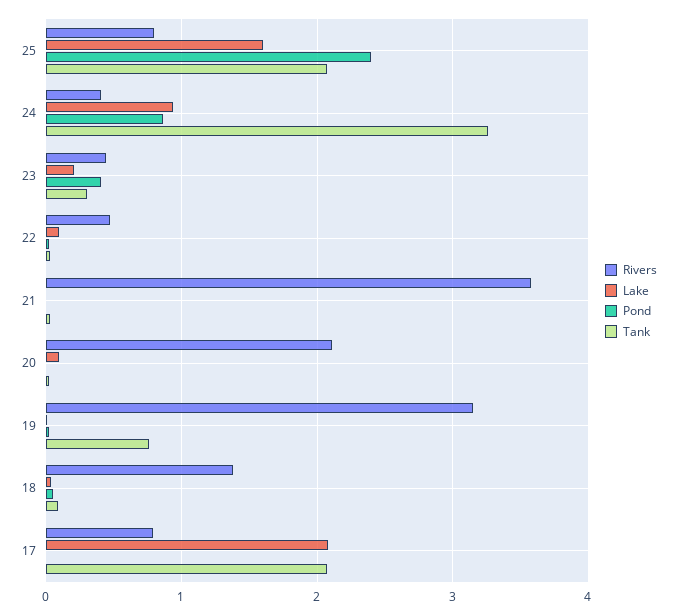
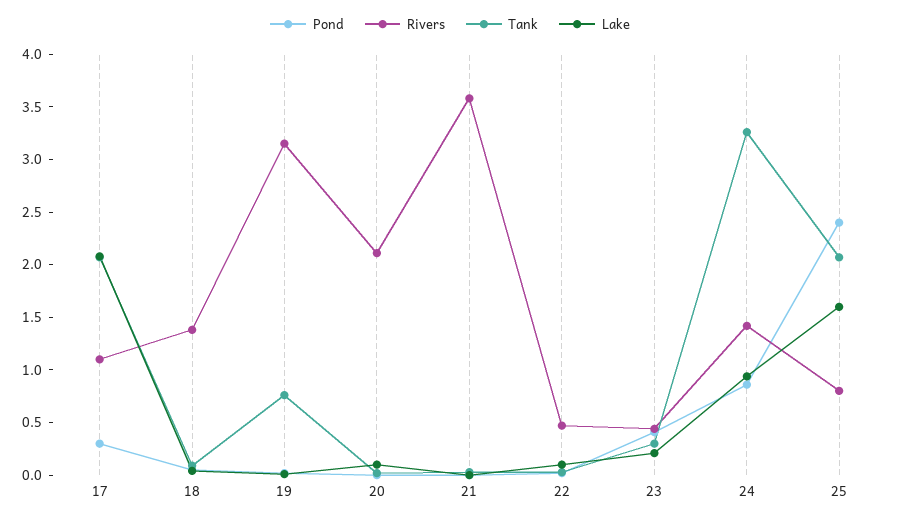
Rivers, 24: 0.4 -> 1.4
Rivers, 17: 0.8 -> 1.1
Pond, 17: 0 -> 0.3

